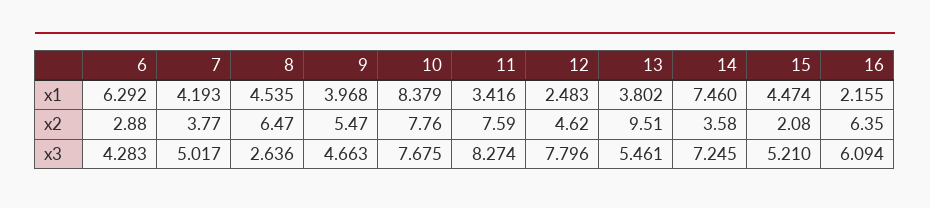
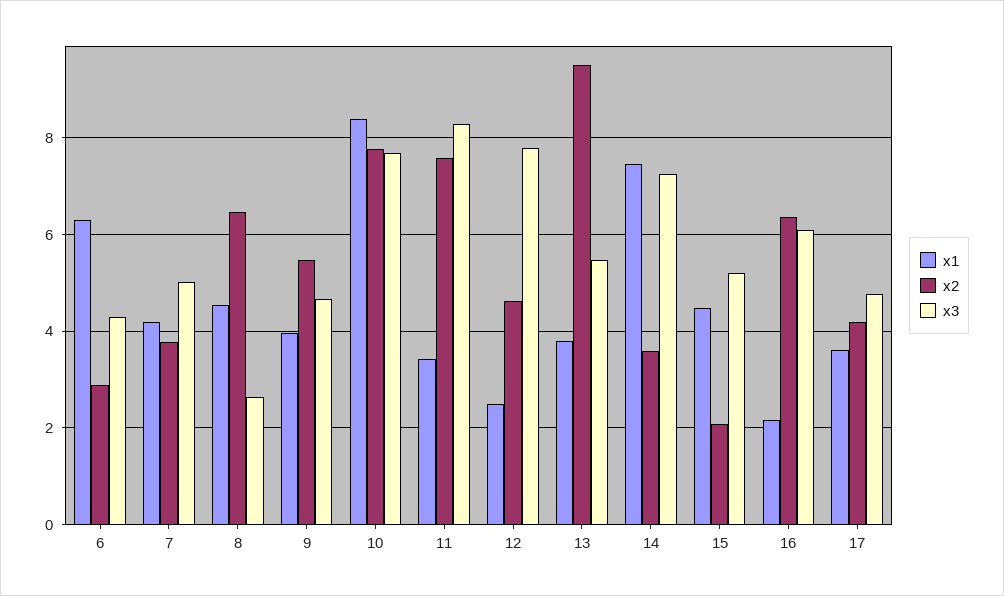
x1, 17: none -> 3.6
x2, 17: none -> 4.2
x3, 17: none -> 4.8

